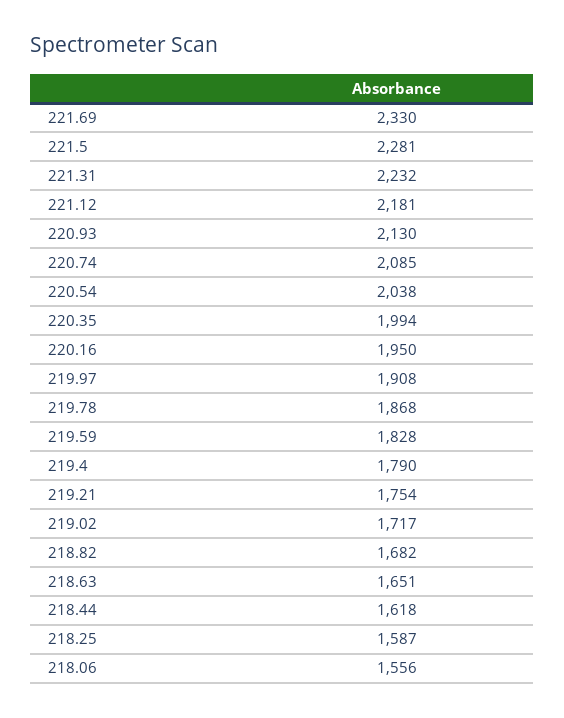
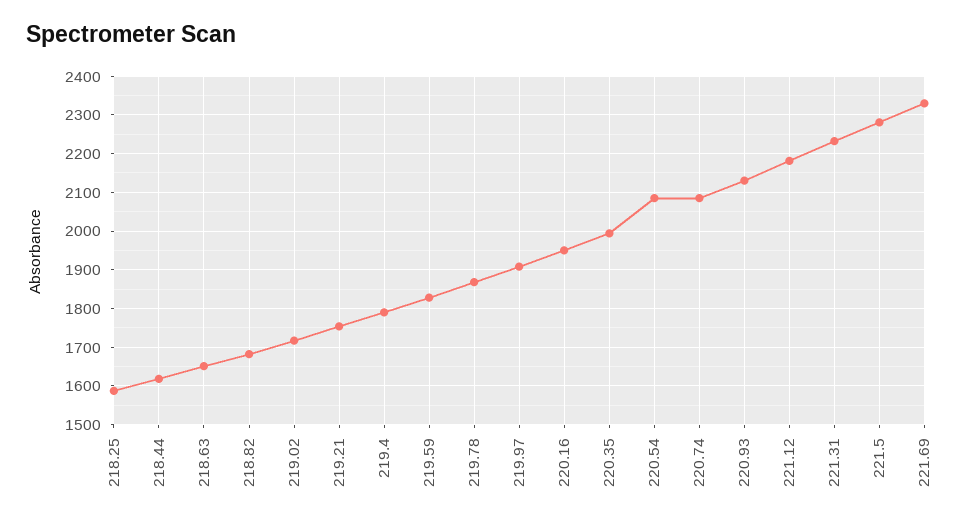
220.54: 2038 -> 2080
218.06: 1556 -> none

